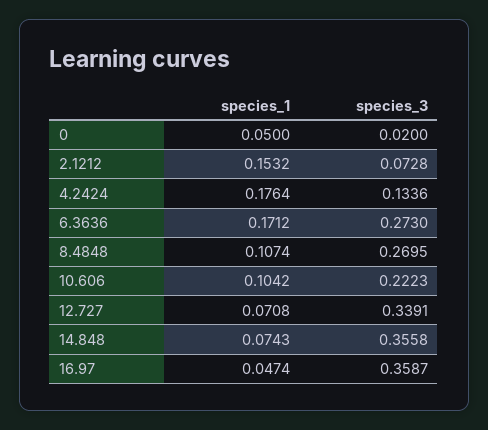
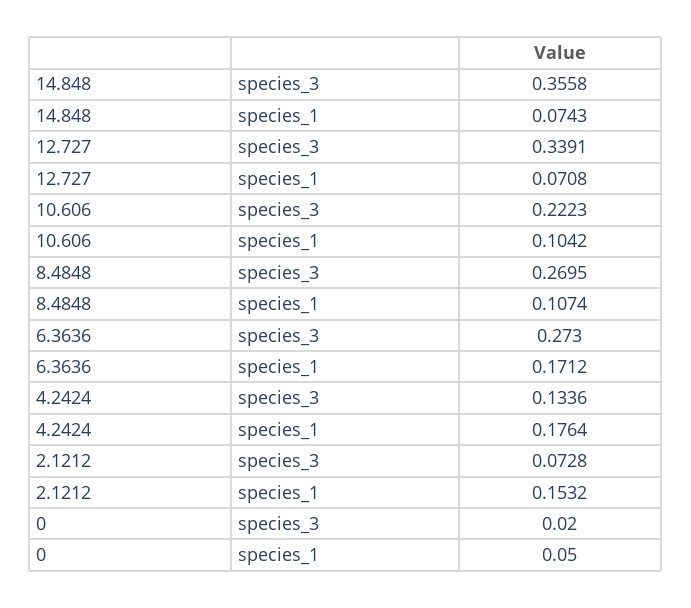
species_1, 16.97: 0.0474 -> none
species_3, 16.97: 0.3587 -> none

